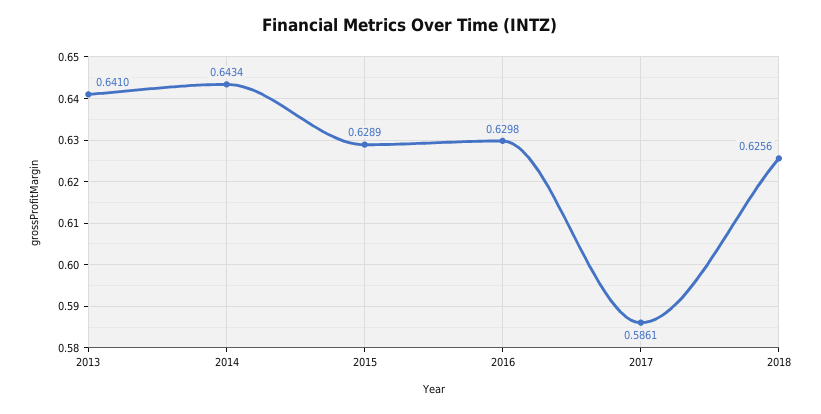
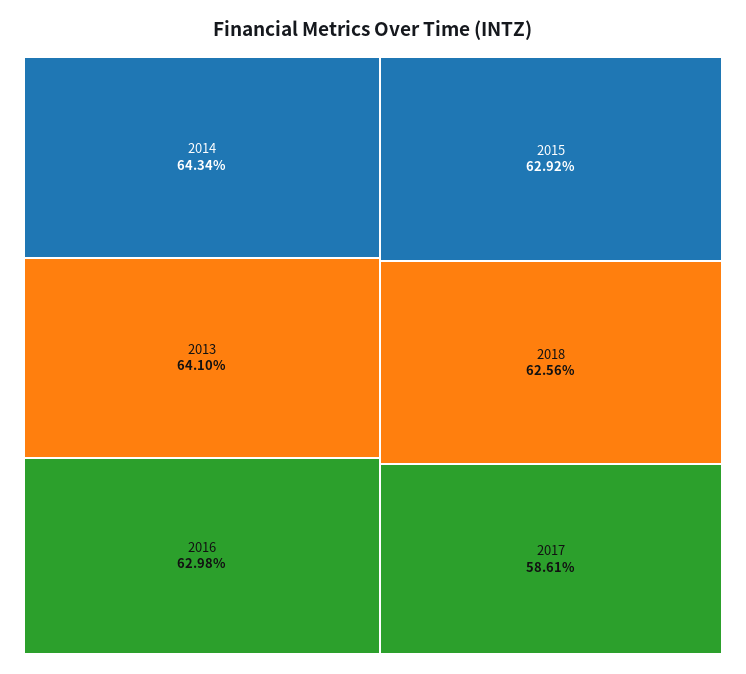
2015: 0.6289 -> 0.6292

